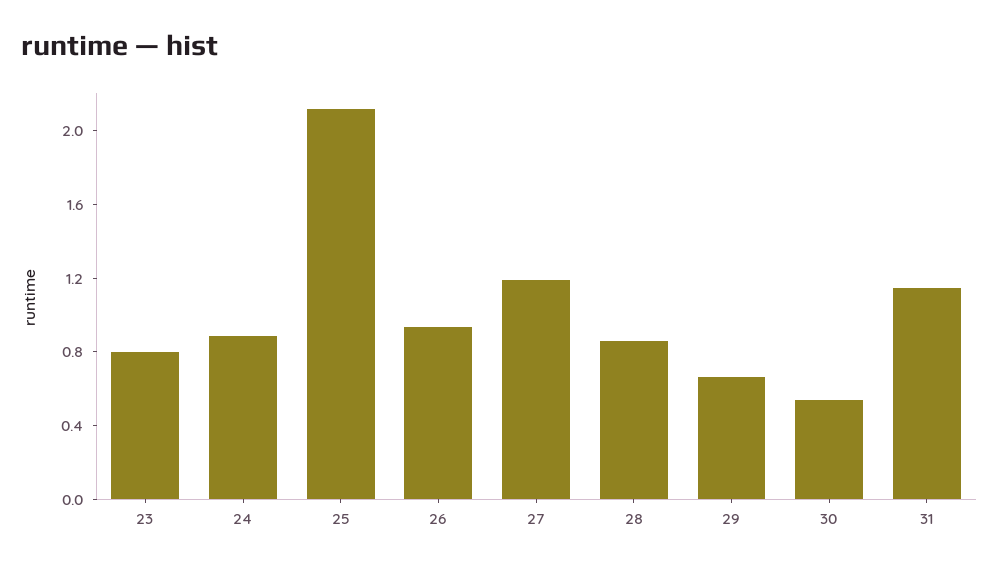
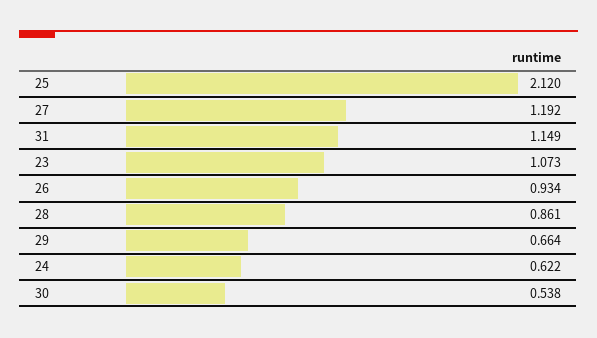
23: 0.8 -> 1.073
24: 0.9 -> 0.622

